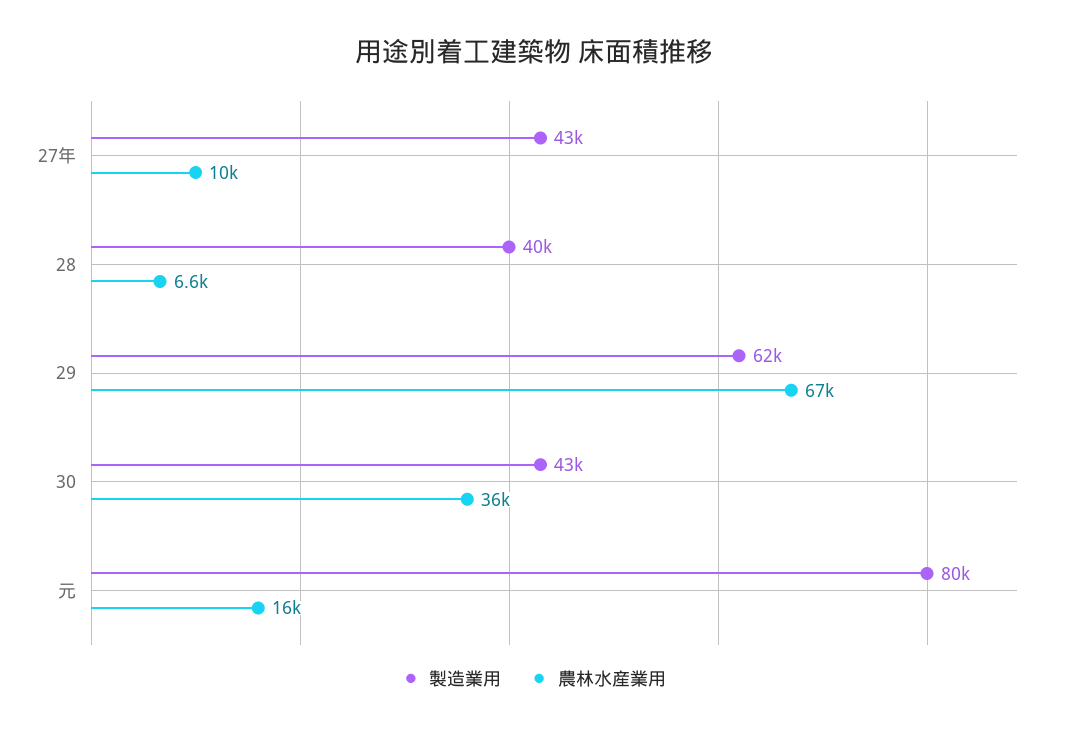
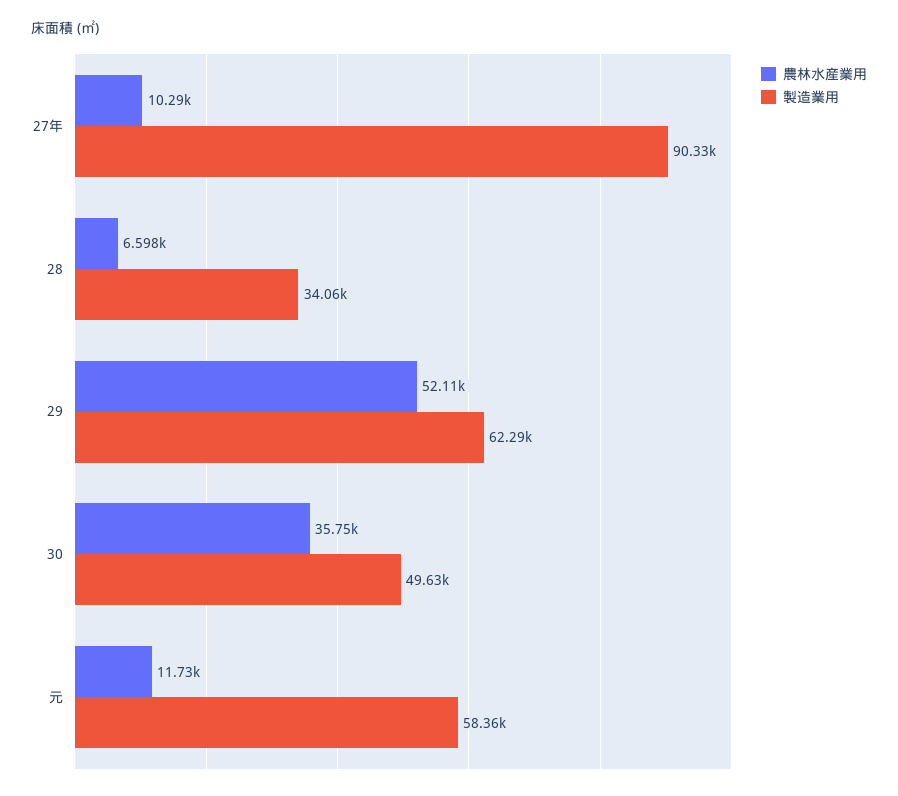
製造業用, 27年: 43000 -> 90330
製造業用, 28: 40000 -> 34060
農林水産業用, 29: 67000 -> 52110
製造業用, 30: 43000 -> 49630
製造業用, 元: 80000 -> 58360
農林水産業用, 元: 16000 -> 11730

